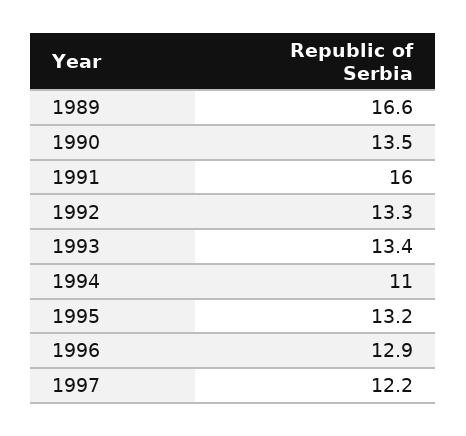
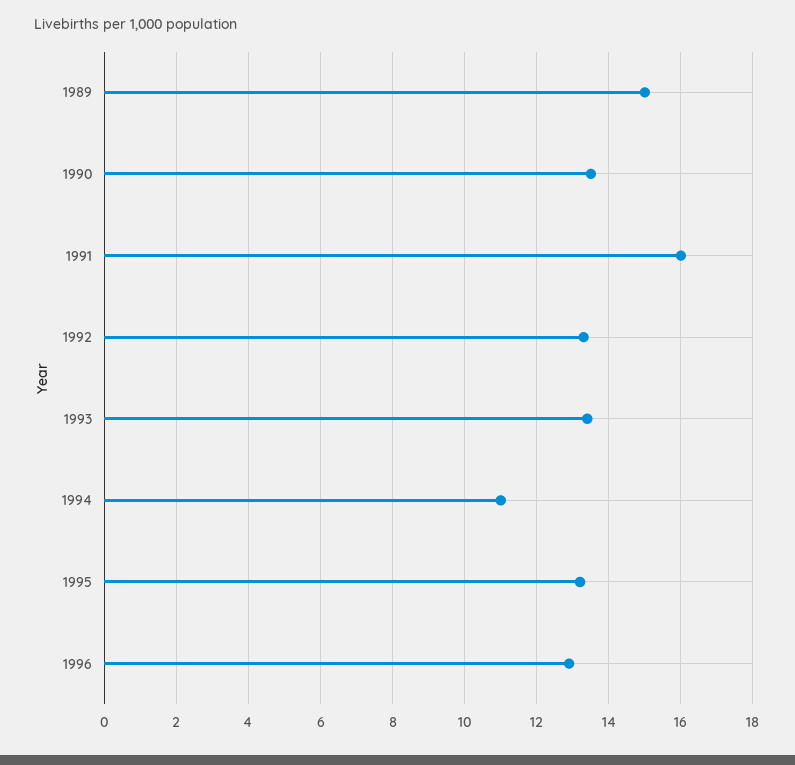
1989: 16.6 -> 15
1997: 12.2 -> none

